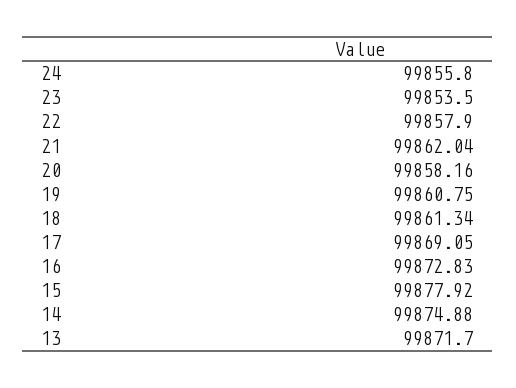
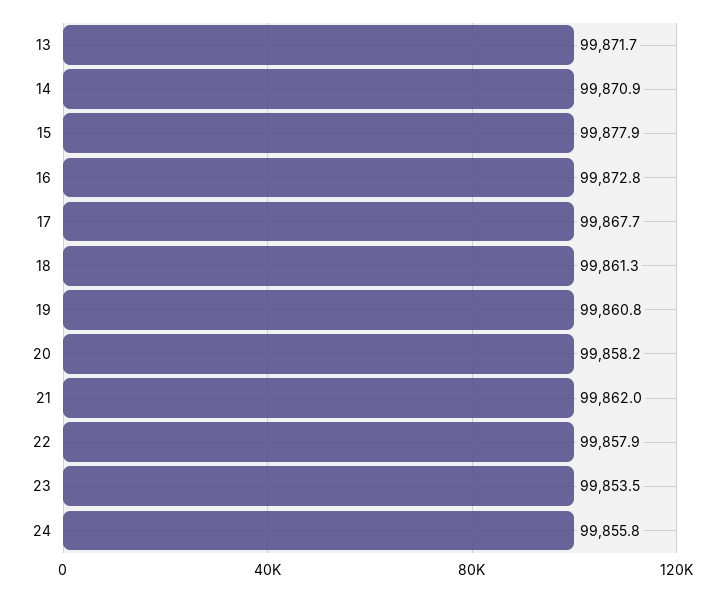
17: 99869.05 -> 99867.7
14: 99874.88 -> 99870.9

